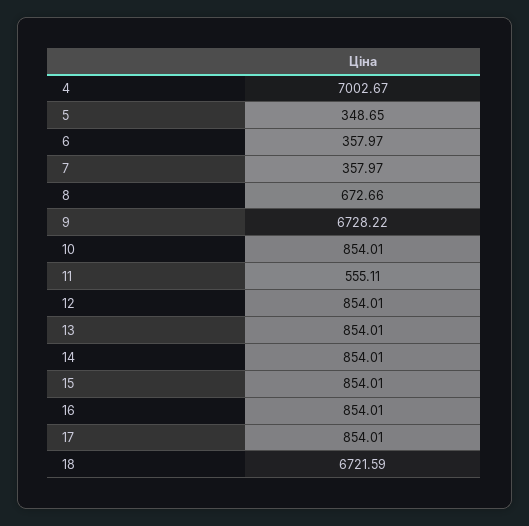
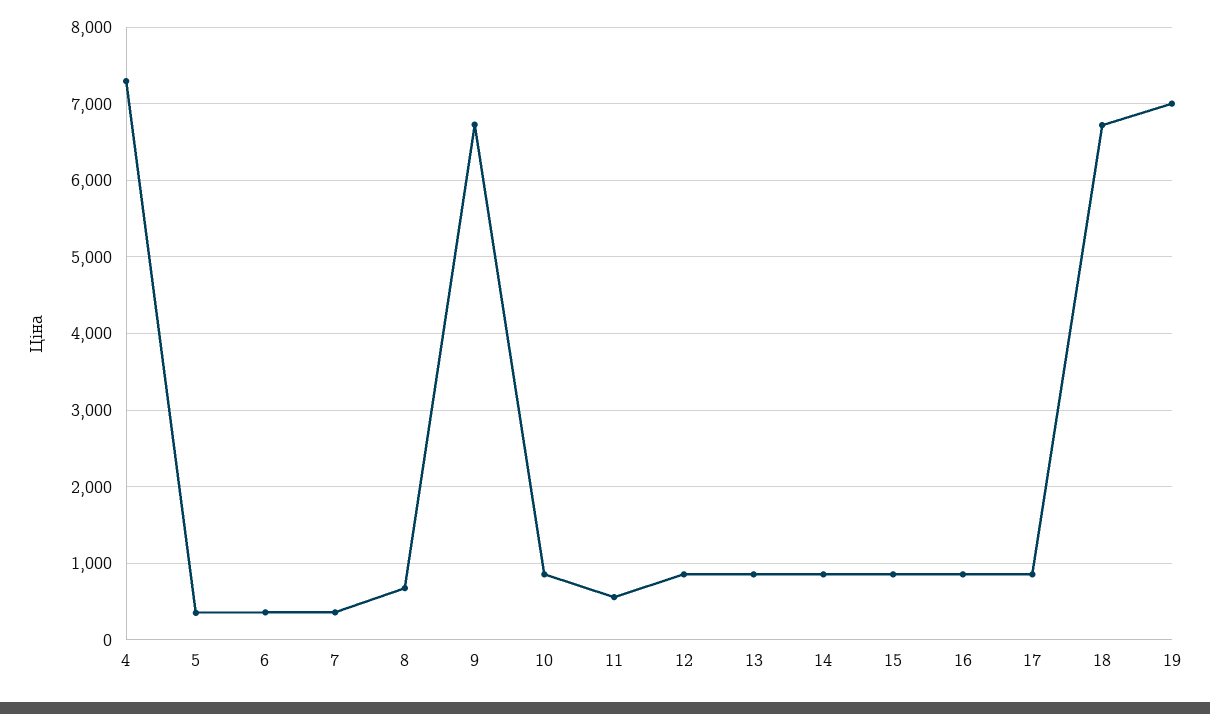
4: 7002.67 -> 7300
19: none -> 7000

